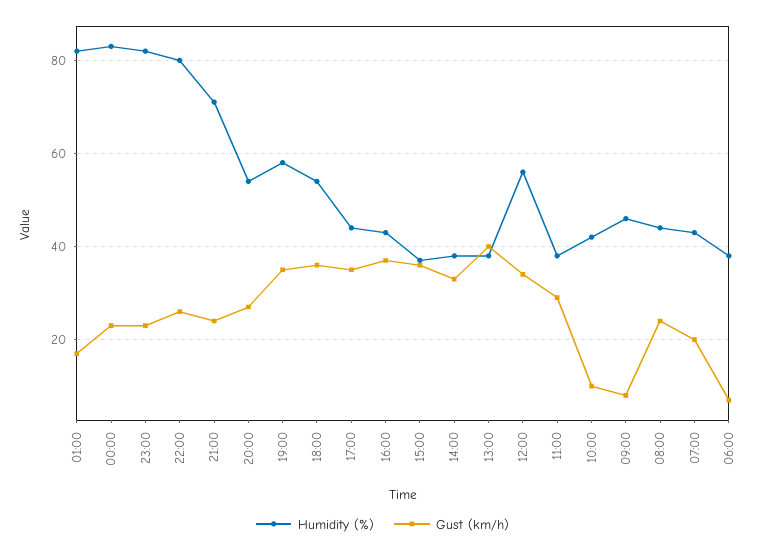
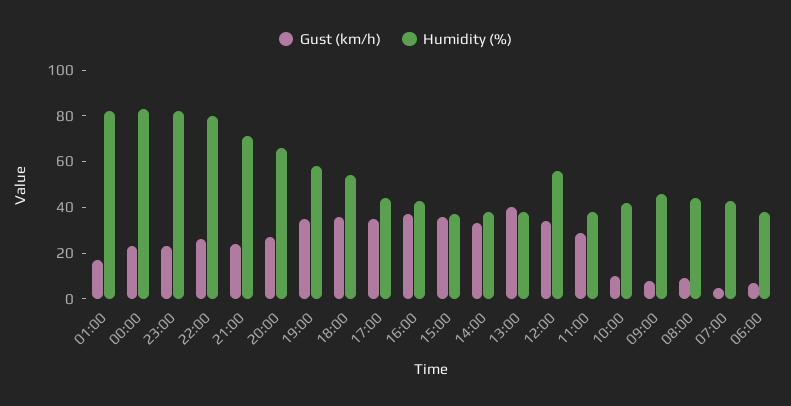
Humidity (%), 20:00: 55 -> 65
Gust (km/h), 08:00: 25 -> 10
Gust (km/h), 07:00: 20 -> 5

